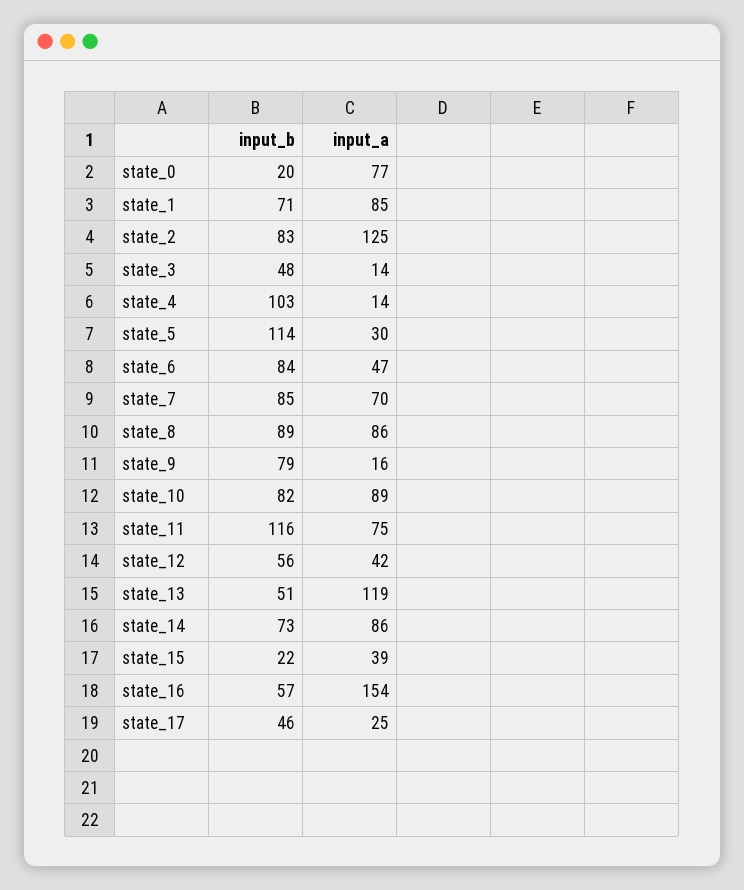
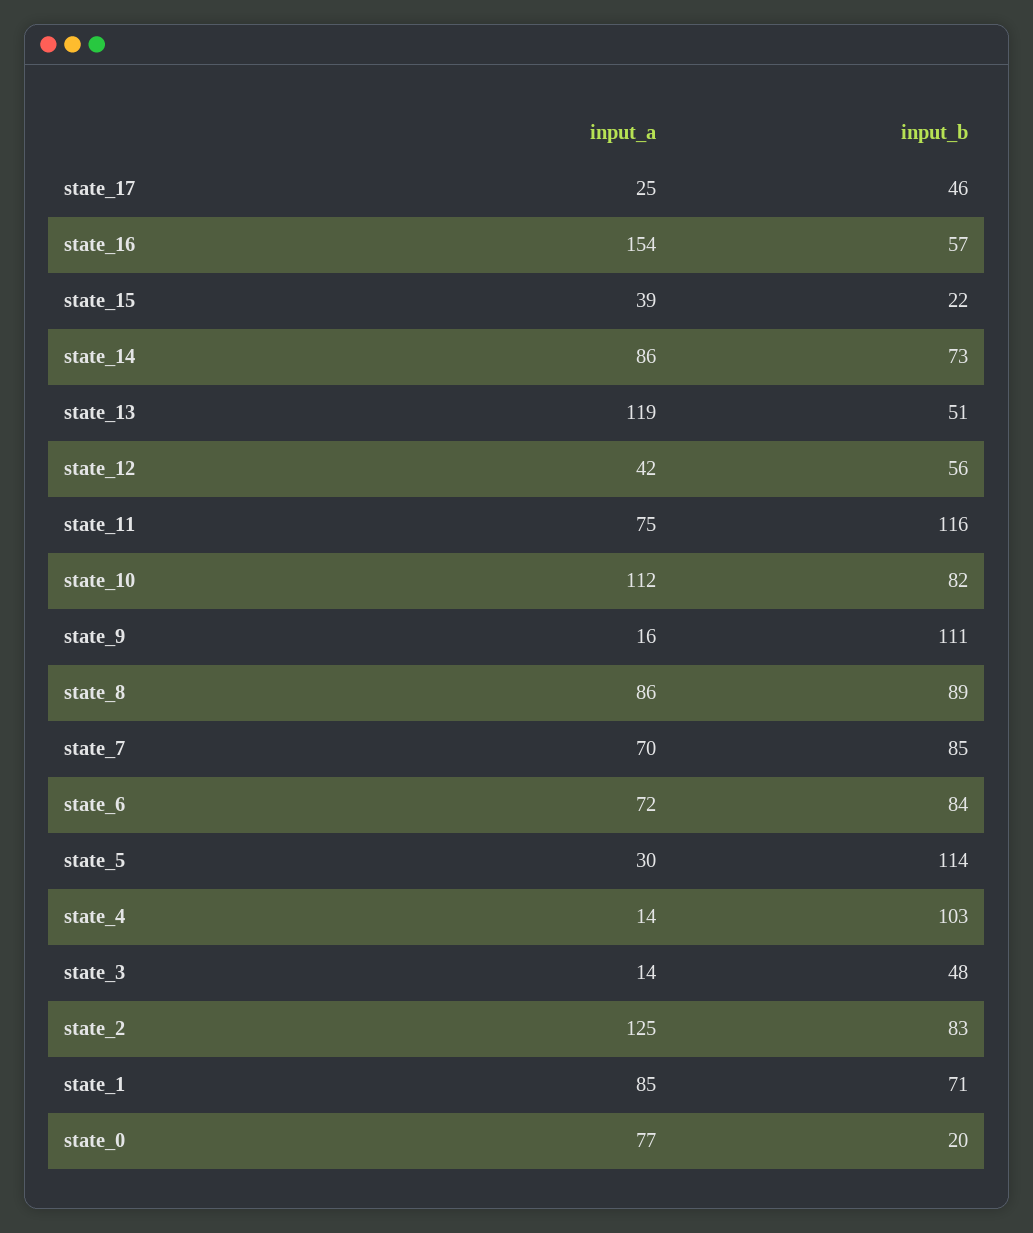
input_a, state_6: 47 -> 72
input_b, state_9: 79 -> 111
input_a, state_10: 89 -> 112

